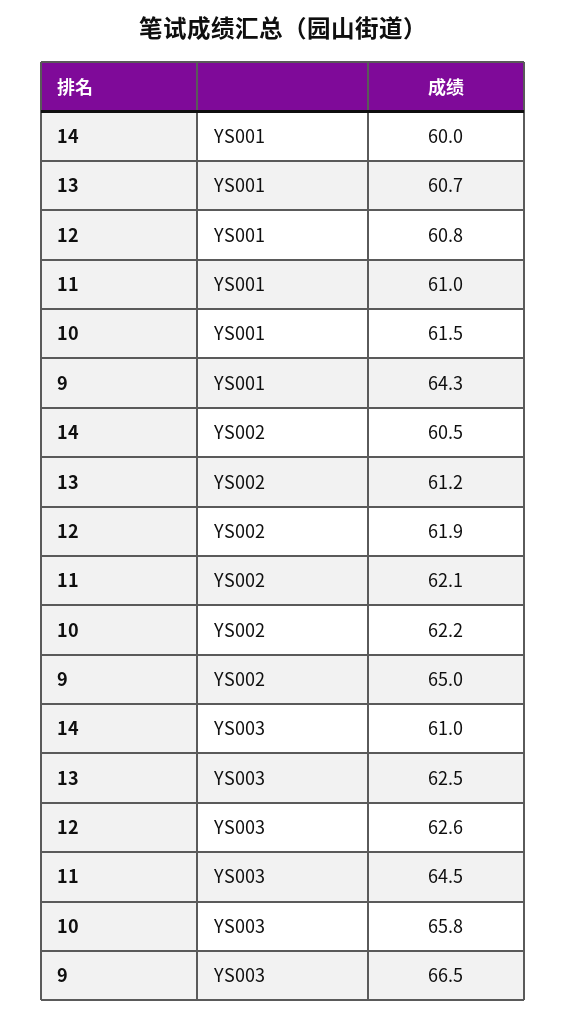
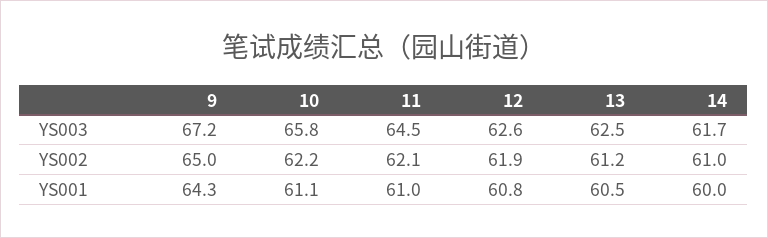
13, YS001: 60.7 -> 60.5
10, YS001: 61.5 -> 61.1
14, YS002: 60.5 -> 61
14, YS003: 61 -> 61.7
9, YS003: 66.5 -> 67.2

